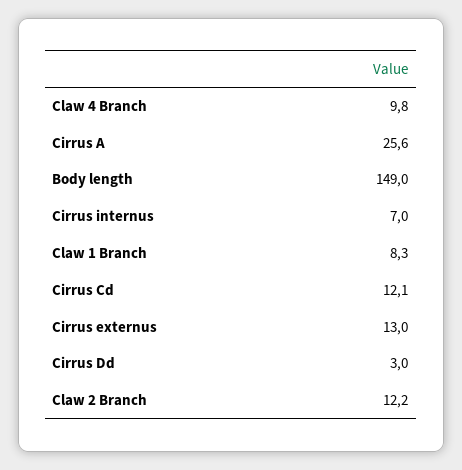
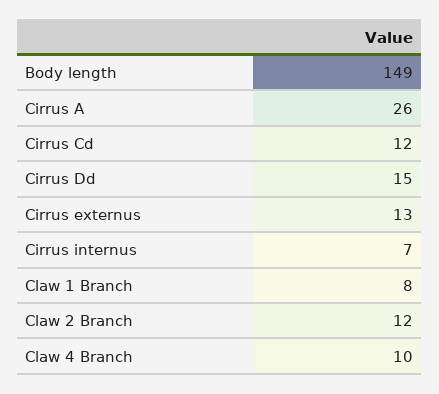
Cirrus Dd: 3 -> 15

